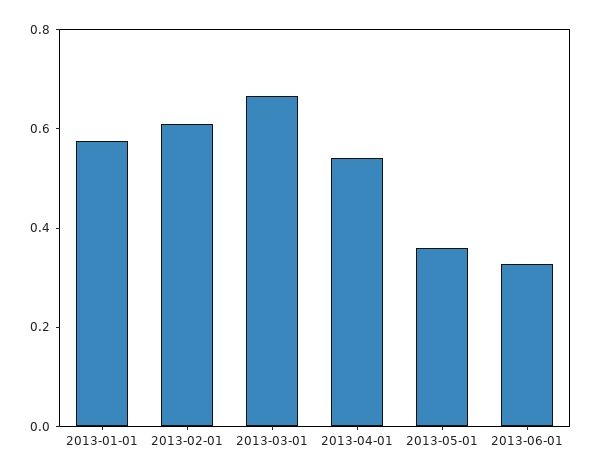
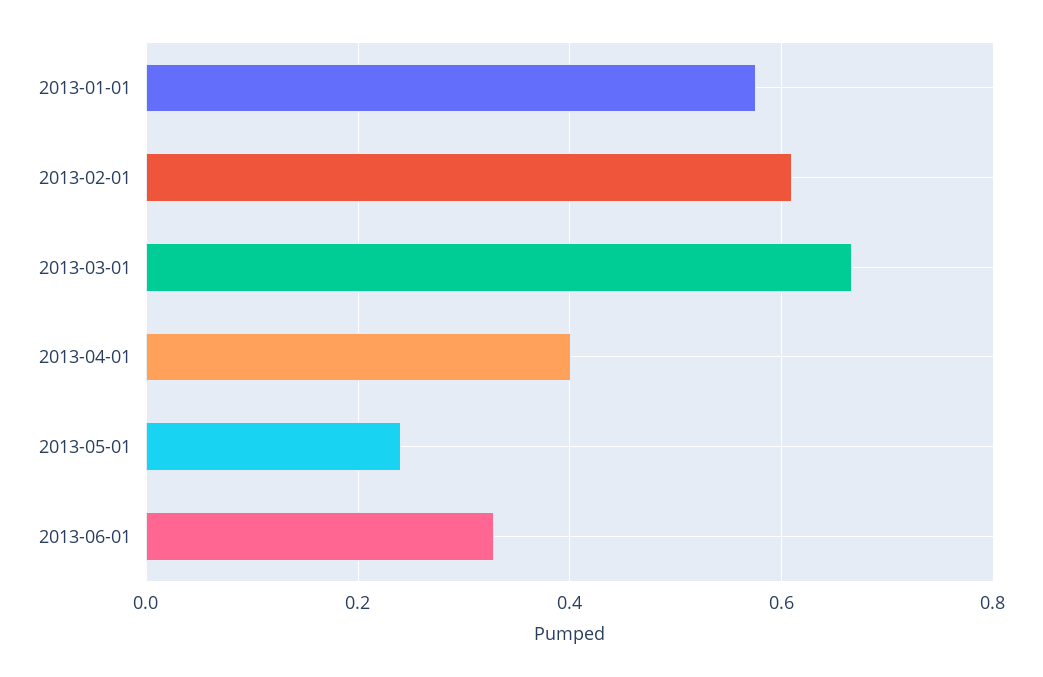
2013-04-01: 0.55 -> 0.4
2013-05-01: 0.35 -> 0.24

